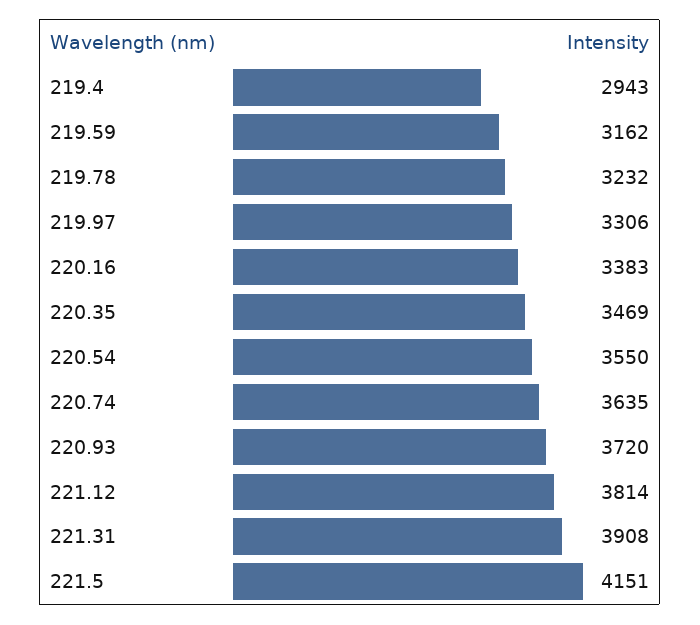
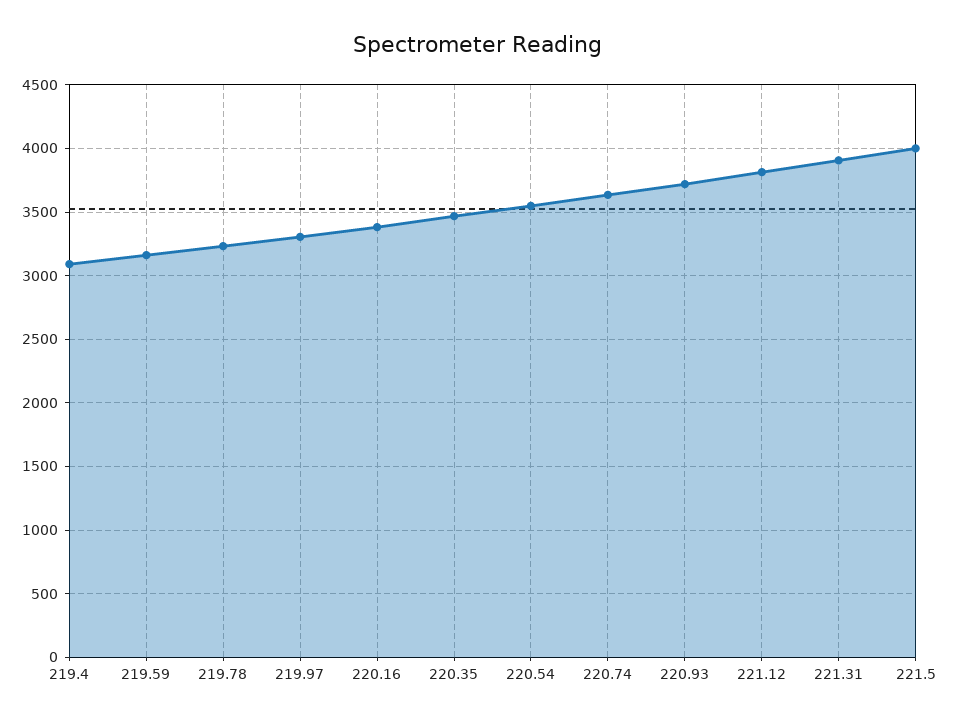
219.4: 2943 -> 3100
221.5: 4151 -> 4000

